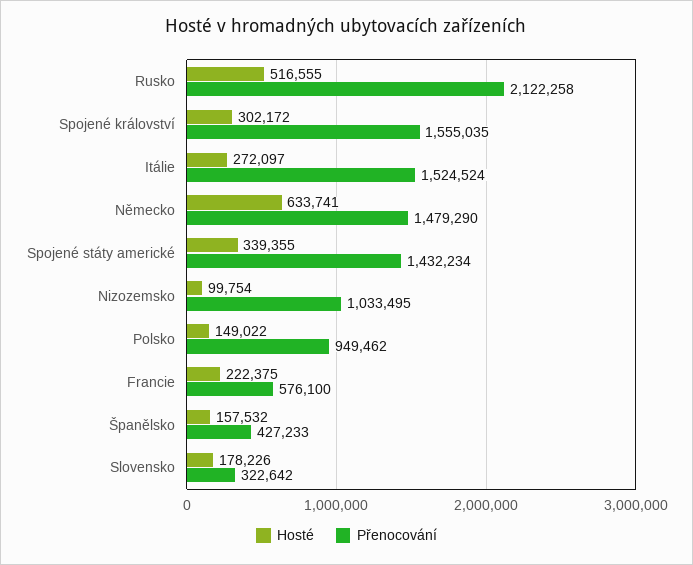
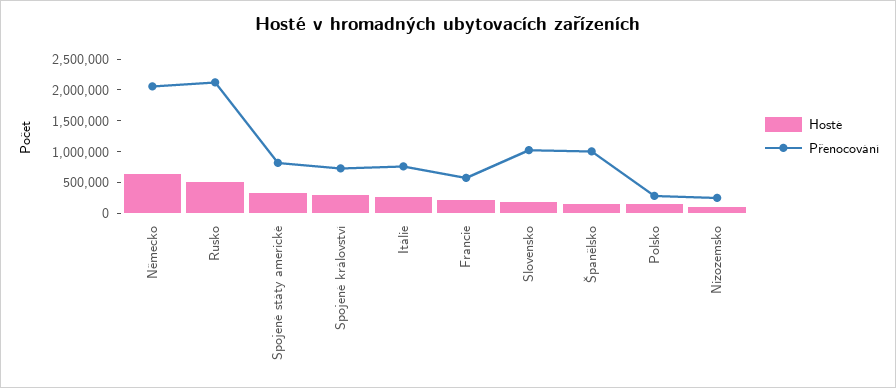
Přenocování, Spojené království: 1555035 -> 750000
Přenocování, Itálie: 1524524 -> 750000
Přenocování, Německo: 1479290 -> 2000000
Přenocování, Spojené státy americké: 1432234 -> 750000
Přenocování, Nizozemsko: 1033495 -> 250000
Přenocování, Polsko: 949462 -> 250000
Přenocování, Španělsko: 427233 -> 1000000
Přenocování, Slovensko: 322642 -> 1000000

